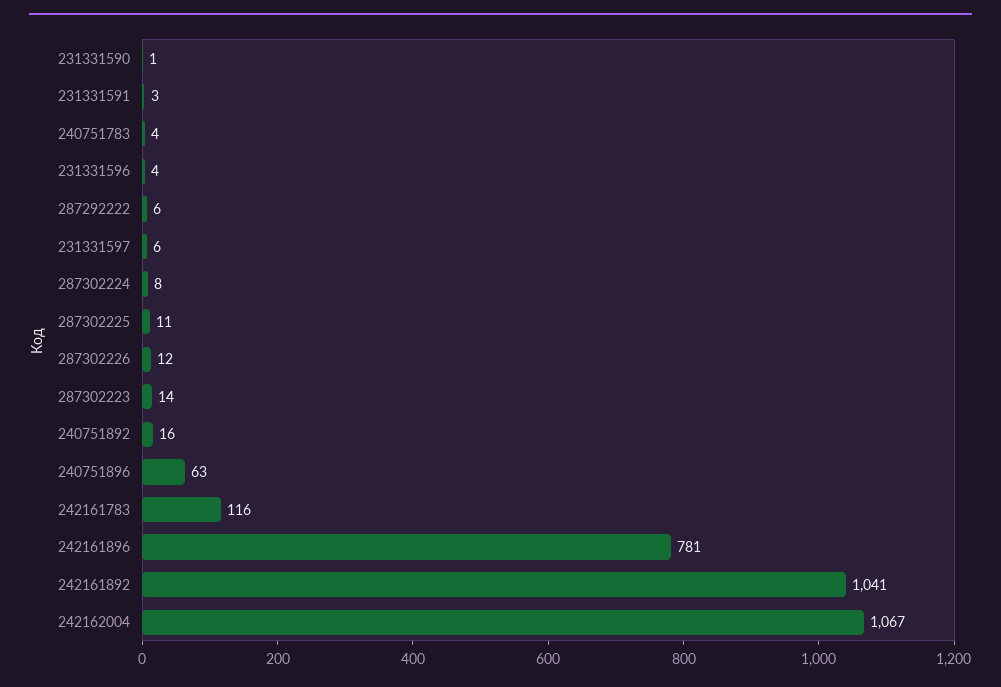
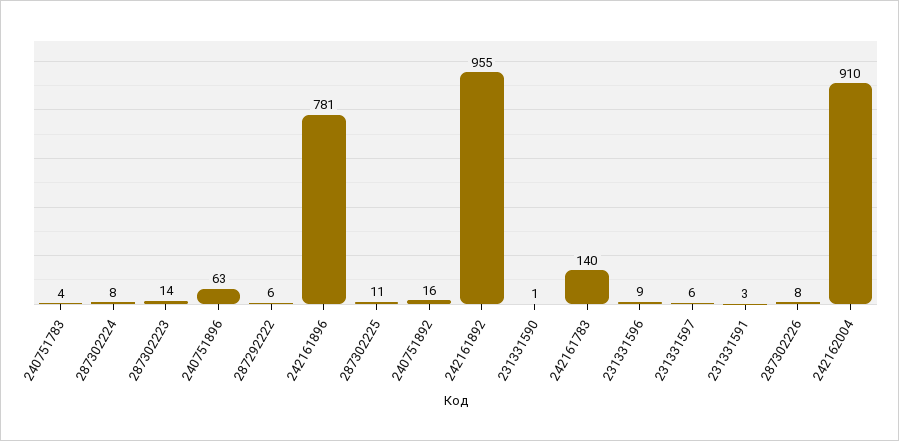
231331596: 4 -> 9
287302226: 12 -> 8
242161783: 116 -> 140
242161892: 1041 -> 955
242162004: 1067 -> 910

